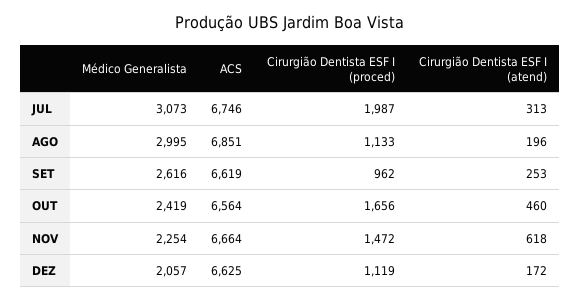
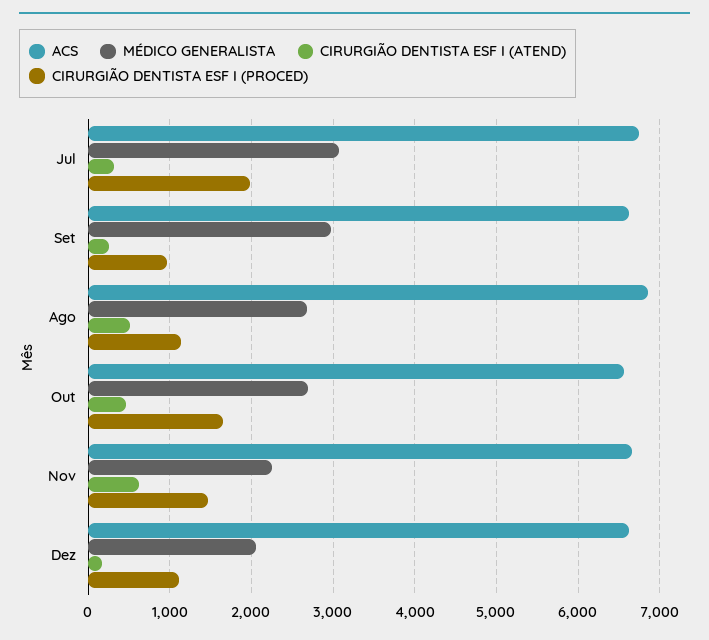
Médico Generalista, AGO: 2995 -> 2700
Cirurgião Dentista ESF I (atend), AGO: 196 -> 500
Médico Generalista, SET: 2616 -> 3000
Médico Generalista, OUT: 2419 -> 2700

